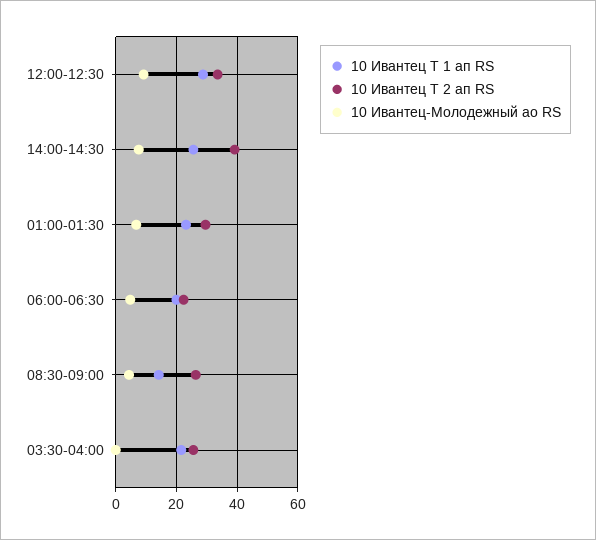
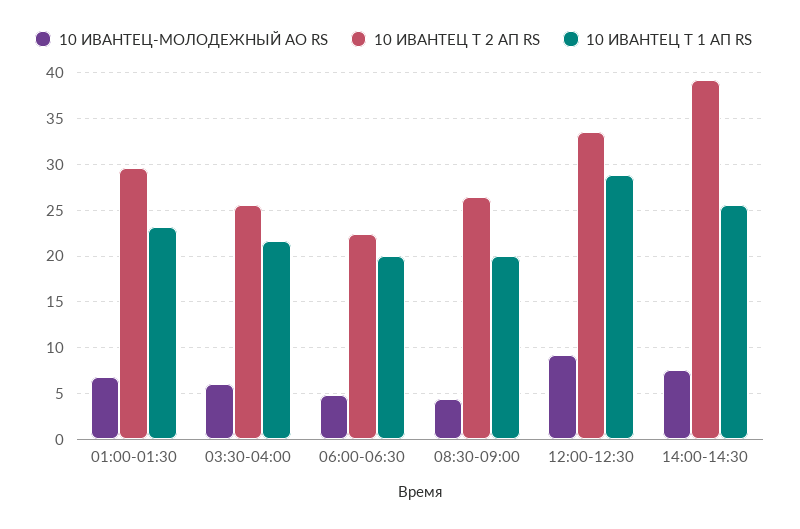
10 Ивантец Т 1 ап RS, 08:30-09:00: 14 -> 20
10 Ивантец-Молодежный ао RS, 03:30-04:00: 0 -> 6

